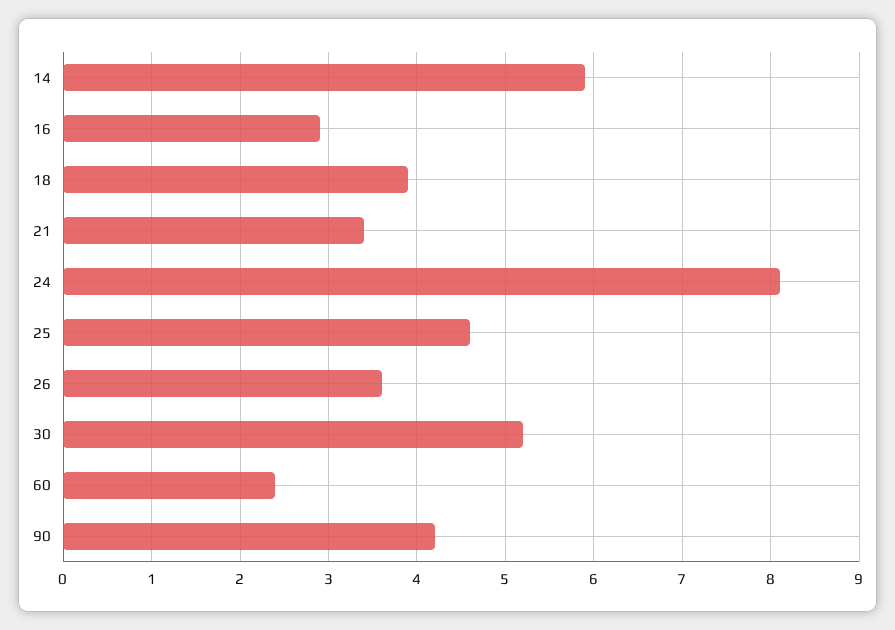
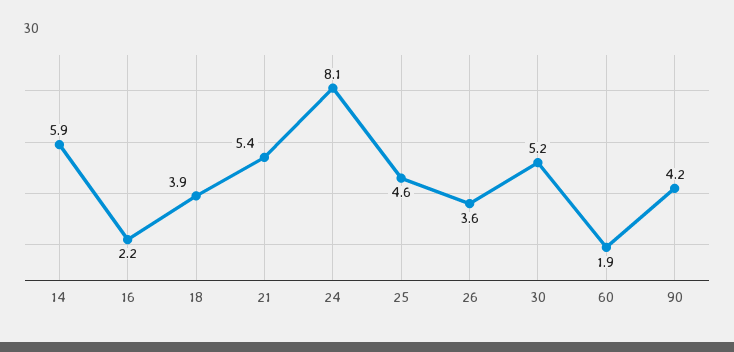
16: 2.9 -> 2.2
21: 3.4 -> 5.4
60: 2.4 -> 1.9

